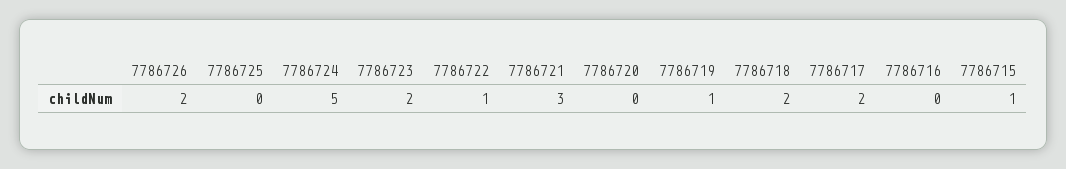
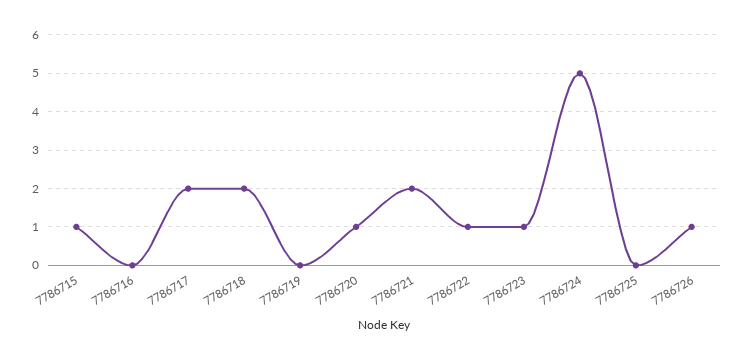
7786726: 2 -> 1
7786723: 2 -> 1
7786721: 3 -> 2
7786720: 0 -> 1
7786719: 1 -> 0

